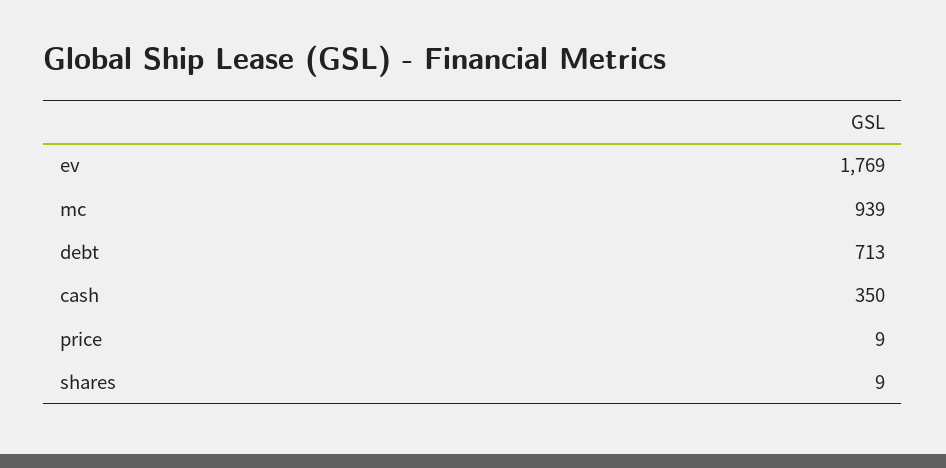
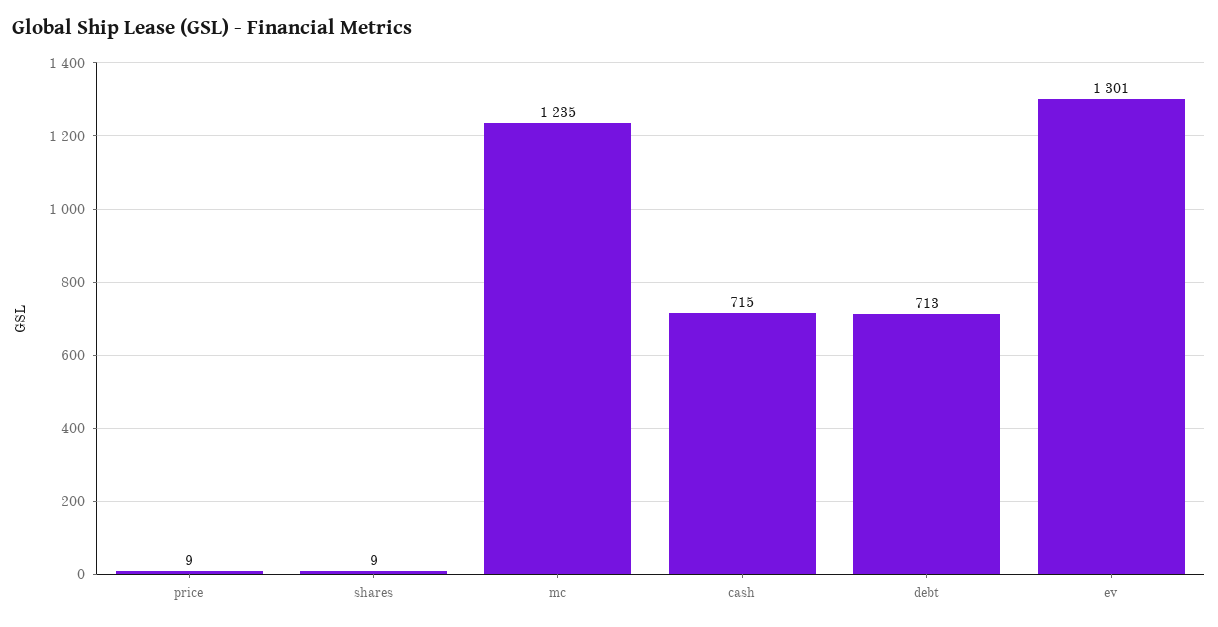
ev: 1769 -> 1301
mc: 939 -> 1235
cash: 350 -> 715

